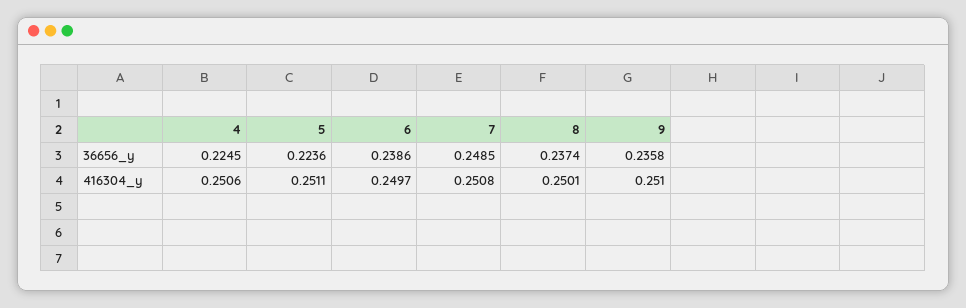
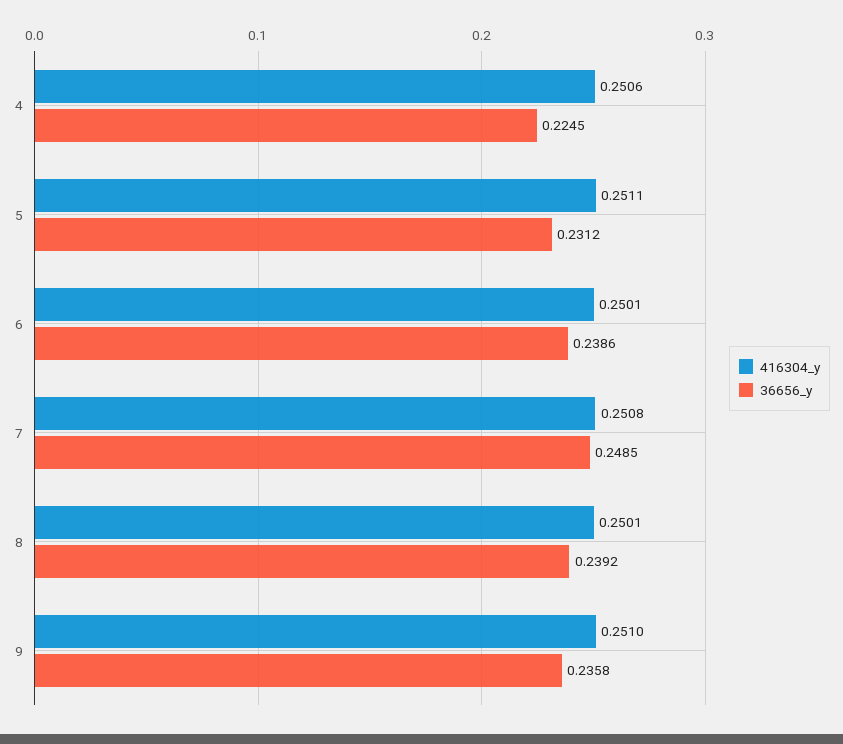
36656_y, 5: 0.2236 -> 0.2312
36656_y, 8: 0.2374 -> 0.2392
416304_y, 6: 0.2497 -> 0.2501

